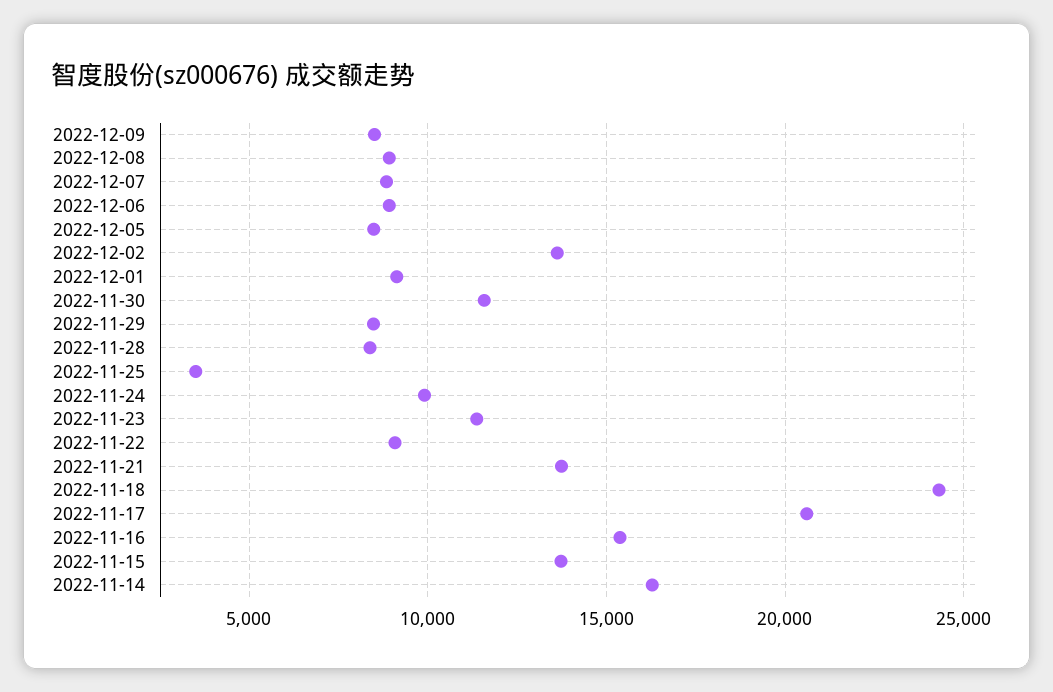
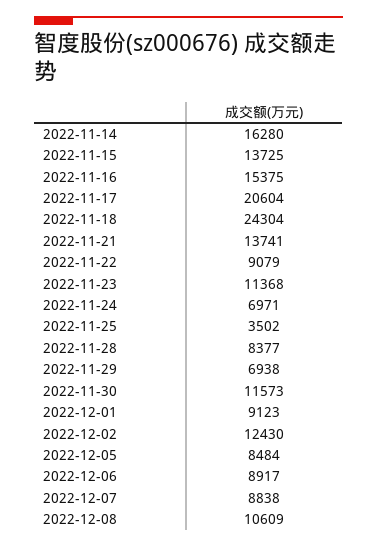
2022-12-09: 8500 -> none
2022-12-08: 9000 -> 10609
2022-12-02: 13500 -> 12430
2022-11-29: 8500 -> 6938
2022-11-24: 10000 -> 6971

